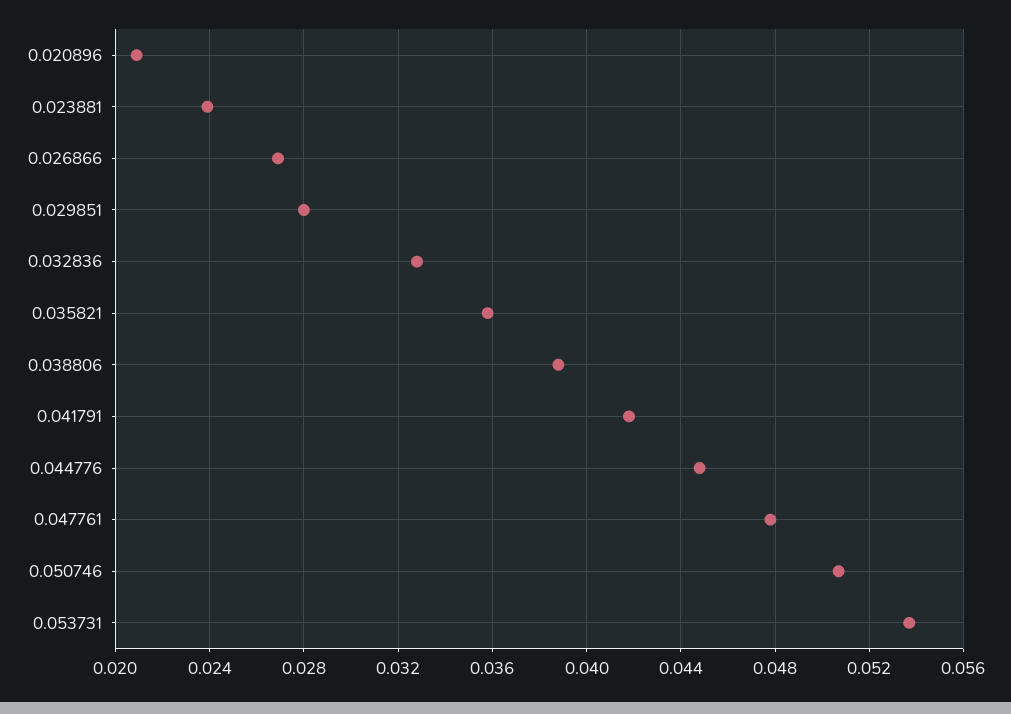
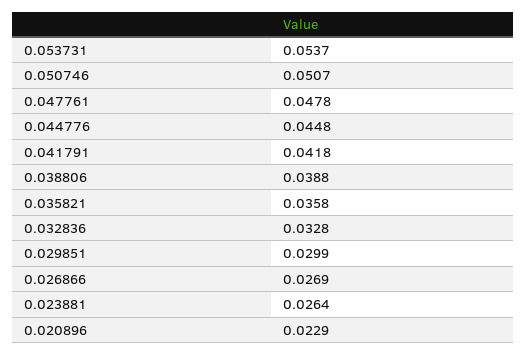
0.020896: 0.021 -> 0.0229
0.023881: 0.024 -> 0.0264
0.029851: 0.028 -> 0.0299

